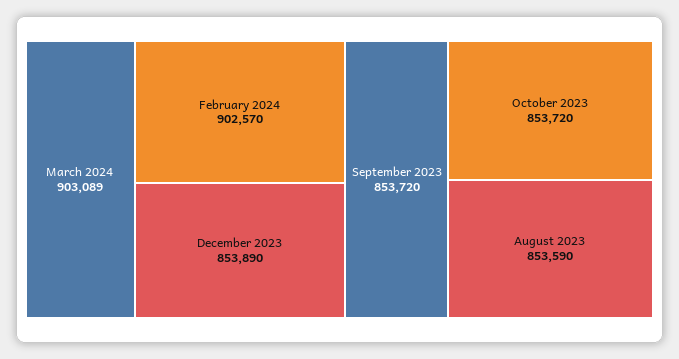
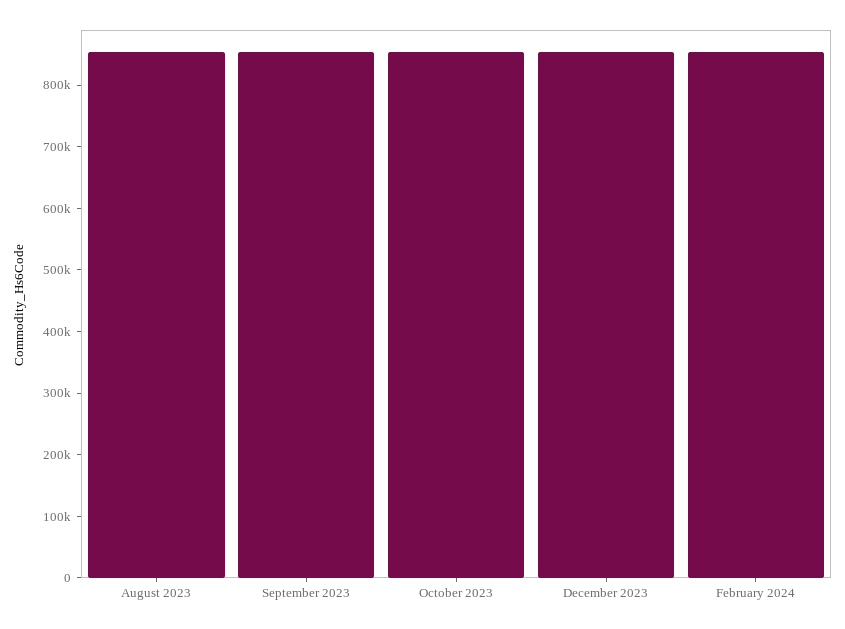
March 2024: 903089 -> none
February 2024: 902570 -> 860000

